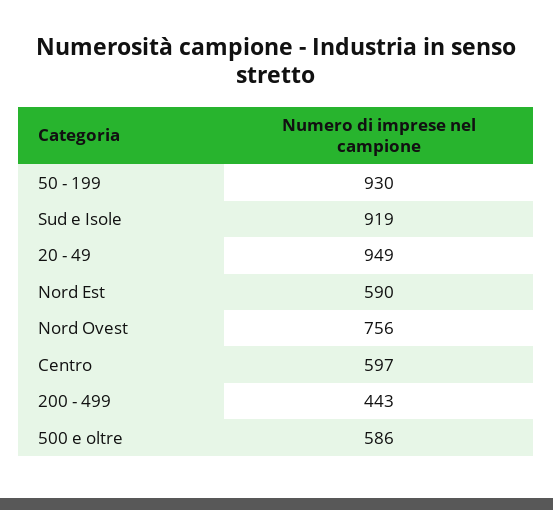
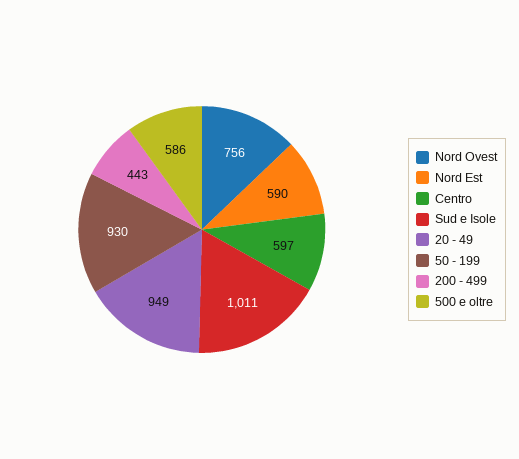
Sud e Isole: 919 -> 1011

